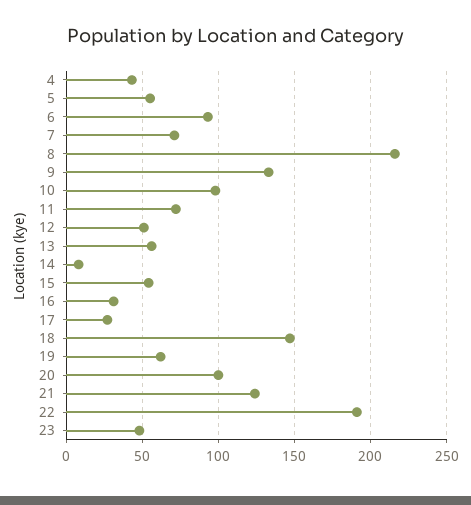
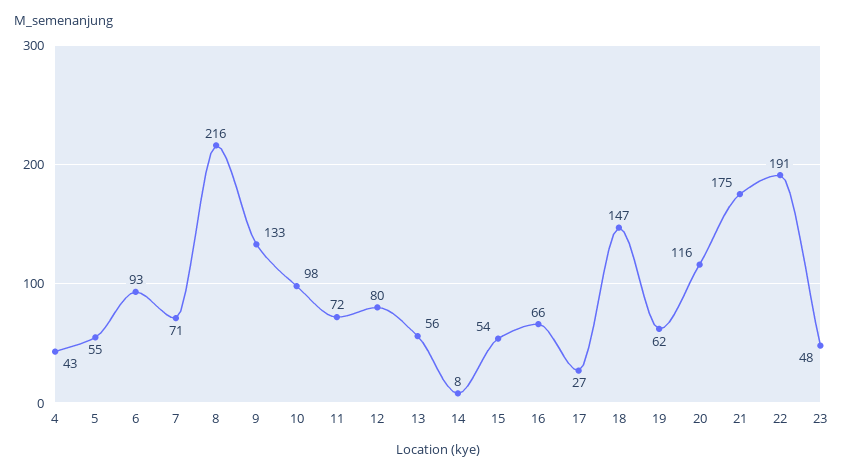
12: 50 -> 80
16: 30 -> 66
20: 100 -> 116
21: 125 -> 175

